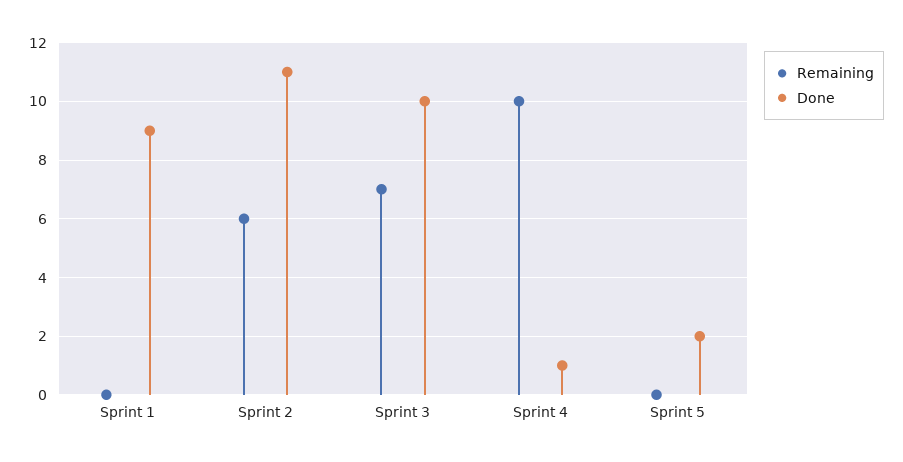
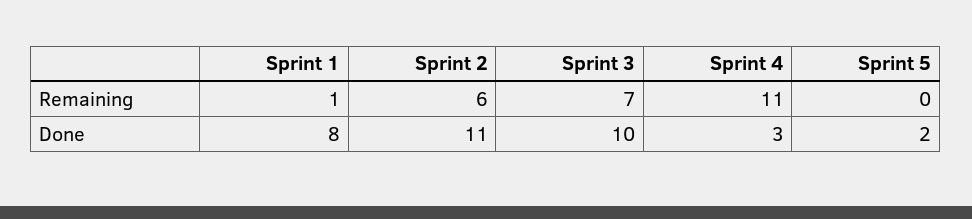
Remaining, Sprint 1: 0 -> 1
Done, Sprint 1: 9 -> 8
Remaining, Sprint 4: 10 -> 11
Done, Sprint 4: 1 -> 3

